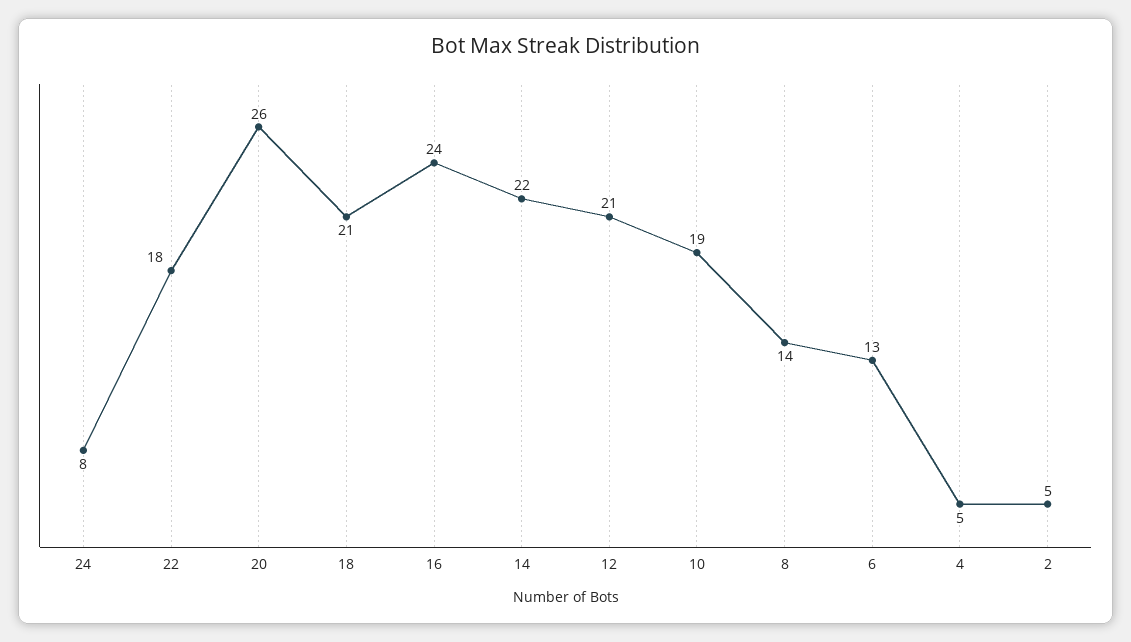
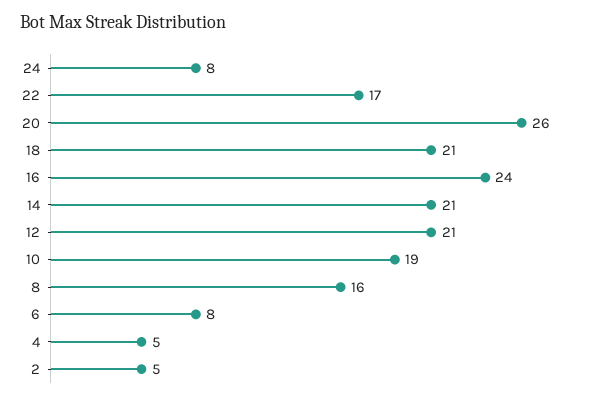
22: 18 -> 17
14: 22 -> 21
8: 14 -> 16
6: 13 -> 8

